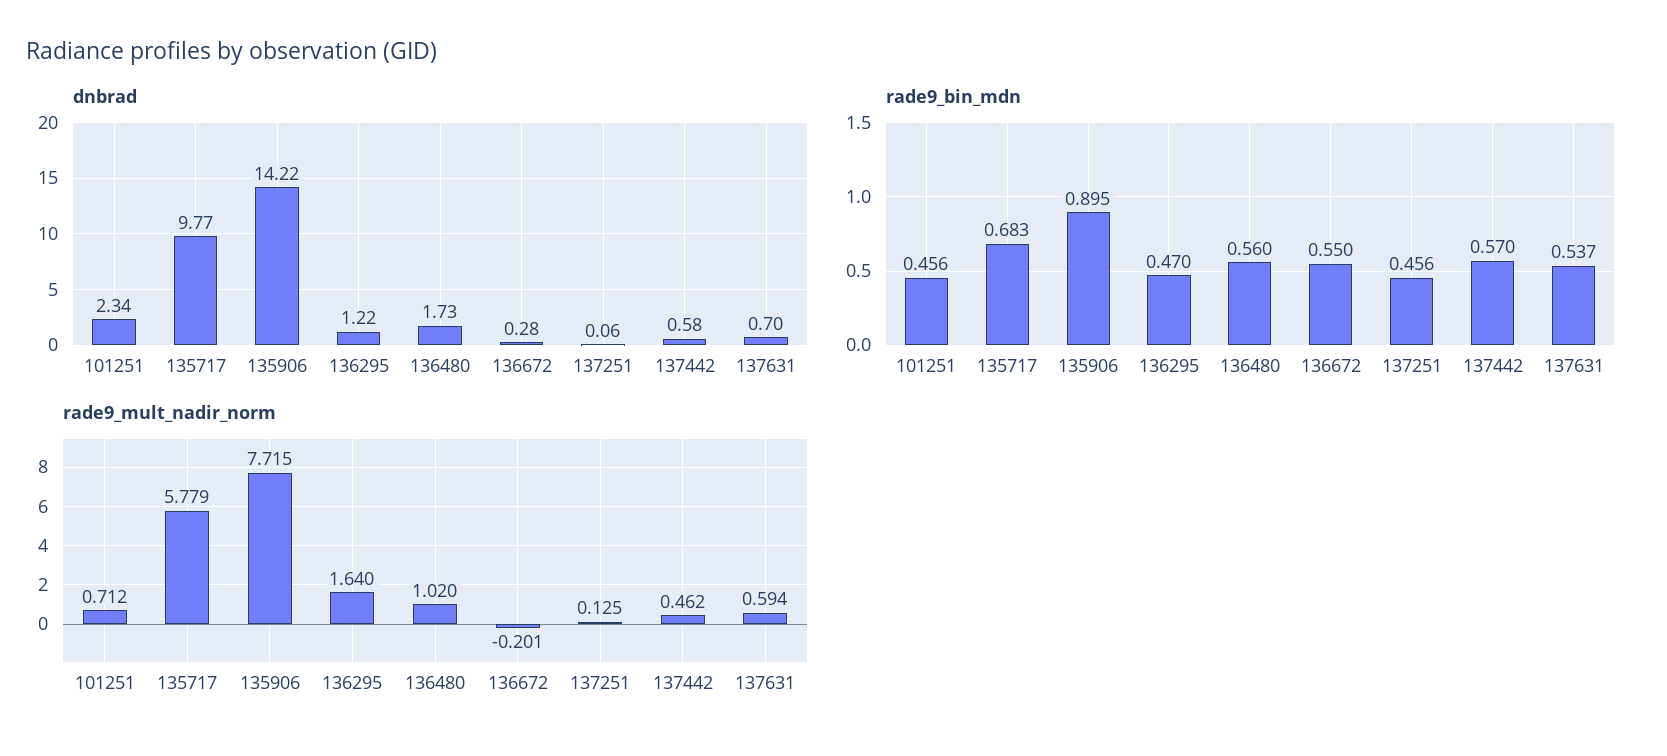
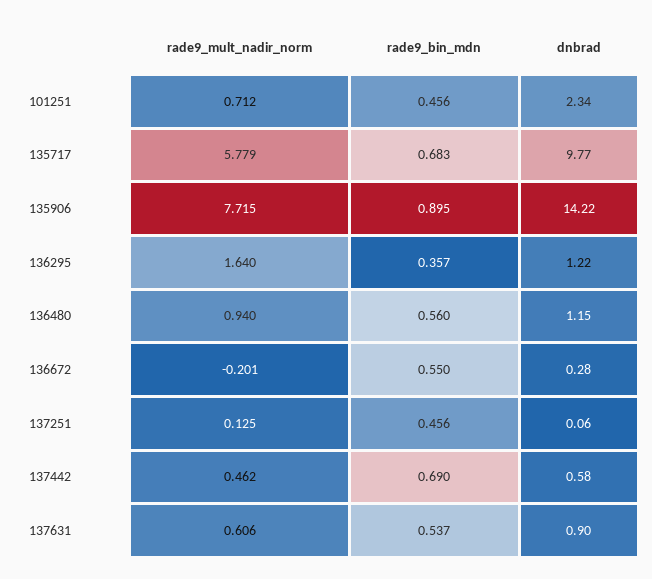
dnbrad, 136480: 1.73 -> 1.15
dnbrad, 137631: 0.7 -> 0.9
rade9_bin_mdn, 136295: 0.47 -> 0.357
rade9_bin_mdn, 137442: 0.57 -> 0.69
rade9_mult_nadir_norm, 136480: 1.02 -> 0.94
rade9_mult_nadir_norm, 137631: 0.594 -> 0.606

